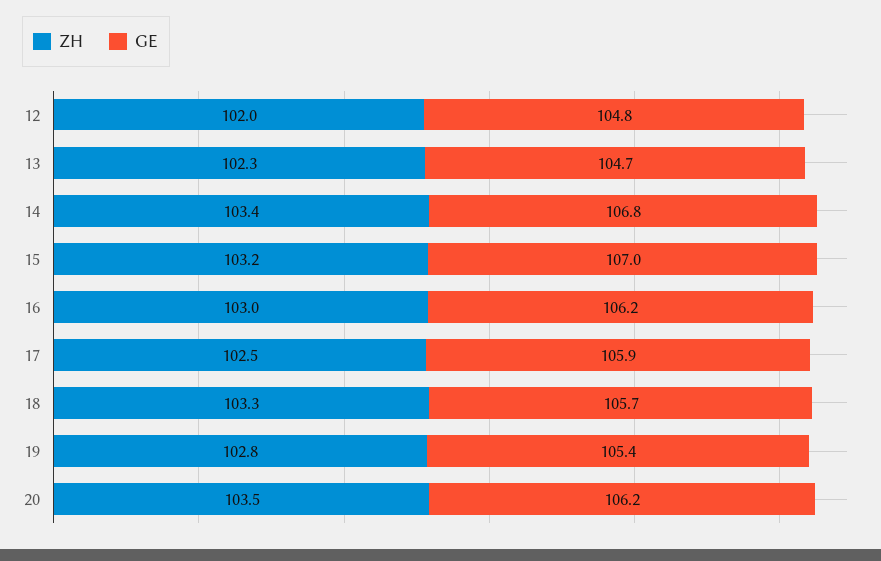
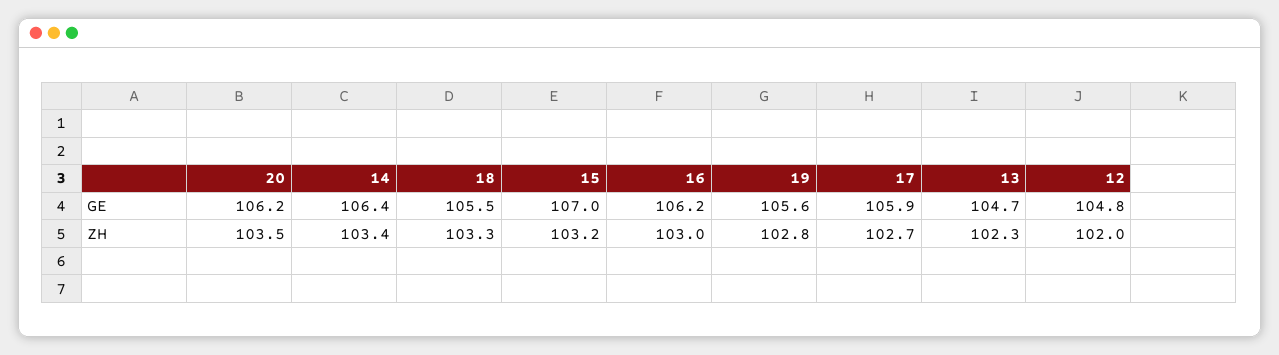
GE, 14: 106.8 -> 106.4
ZH, 17: 102.5 -> 102.7
GE, 18: 105.7 -> 105.5
GE, 19: 105.4 -> 105.6

